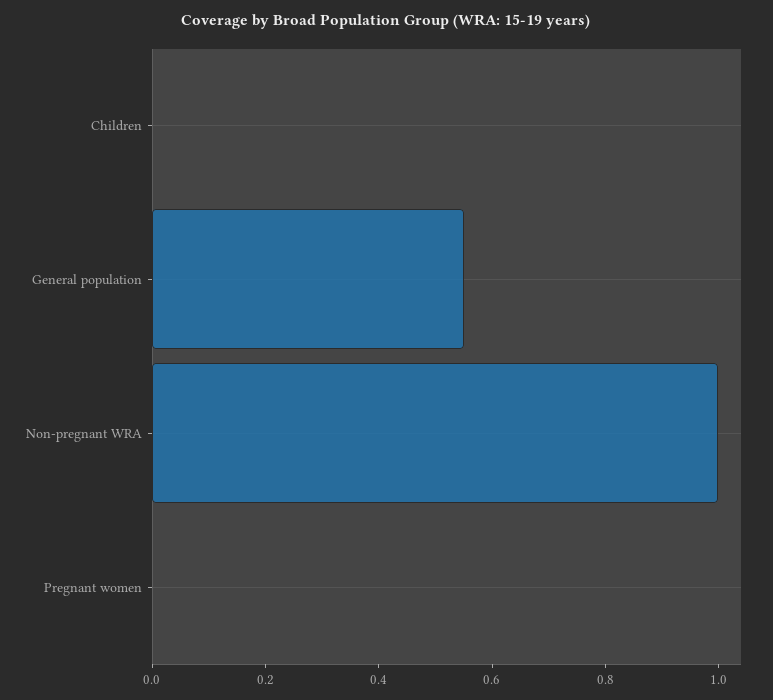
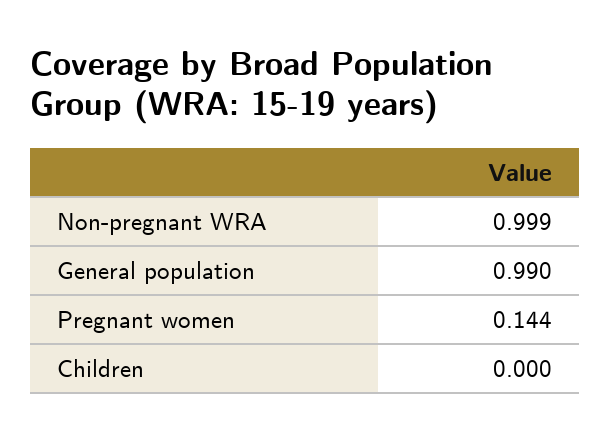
General population: 0.55 -> 0.99
Pregnant women: 0 -> 0.144

